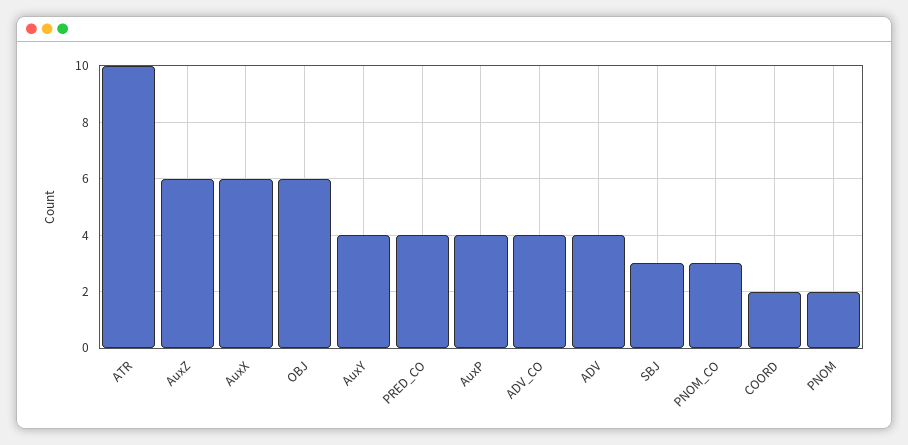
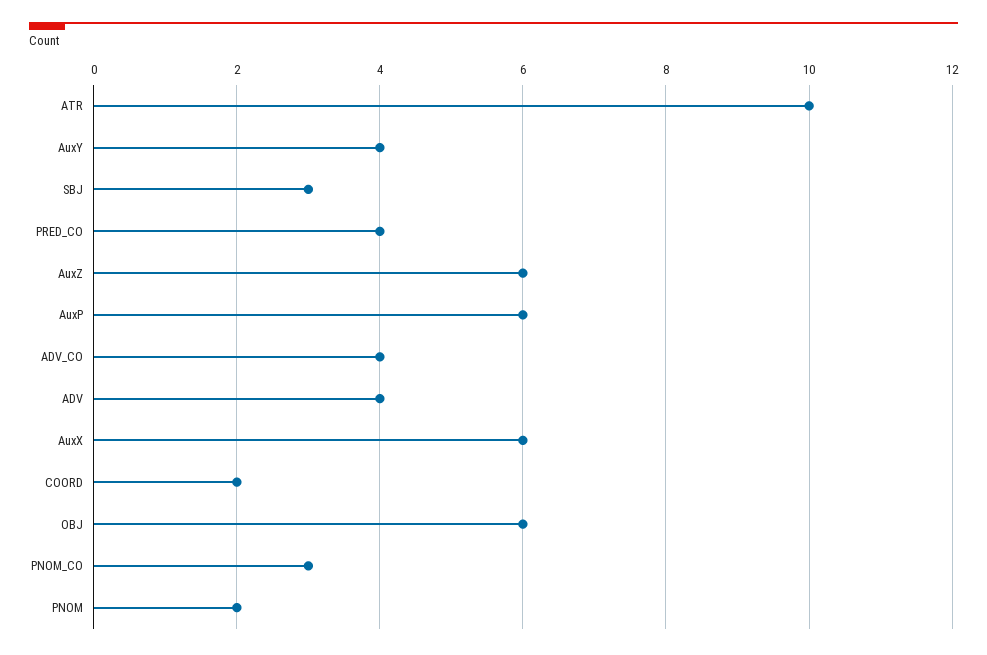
AuxP: 4 -> 6

